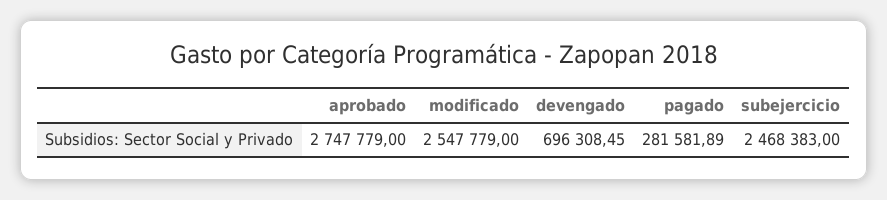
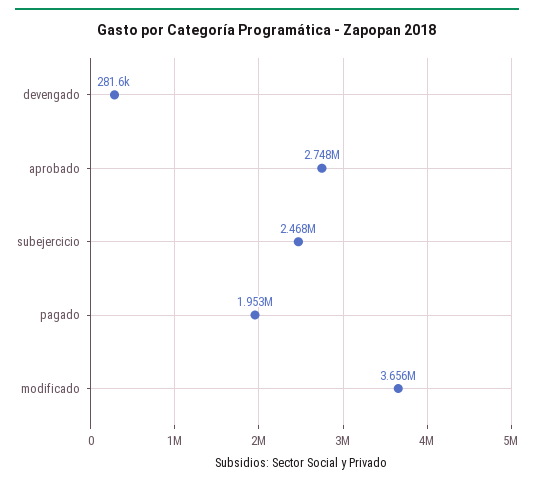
modificado: 2547779 -> 3656000
devengado: 696308.45 -> 281600
pagado: 281581.89 -> 1953000

